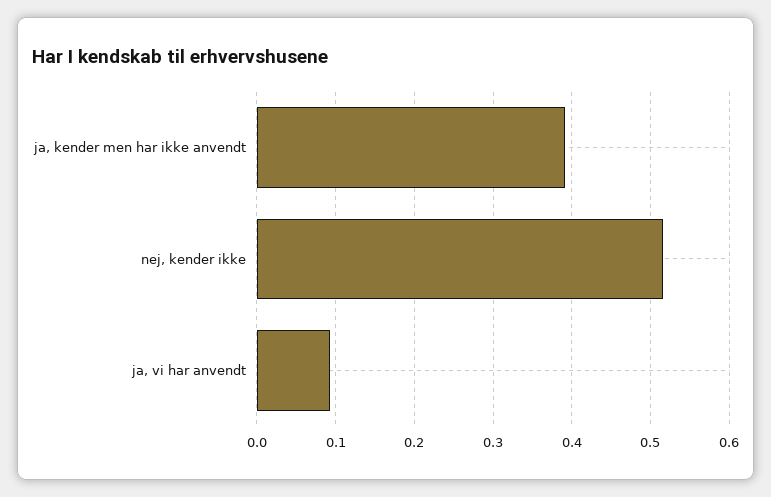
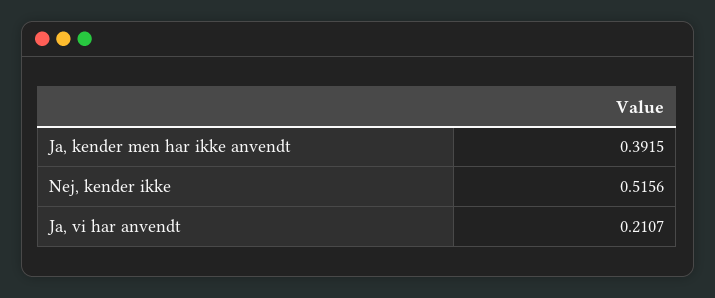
ja, vi har anvendt: 0.09 -> 0.2107

